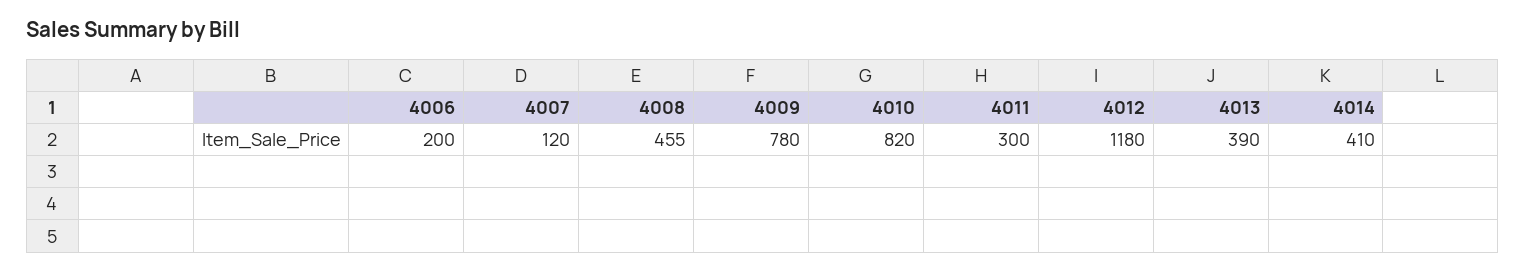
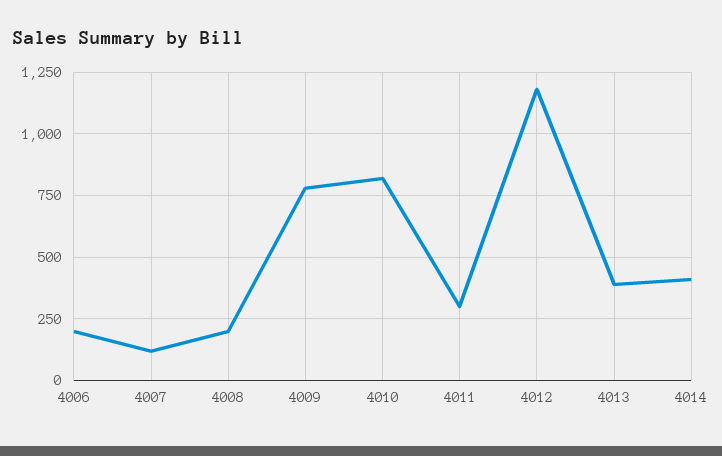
4008: 455 -> 200

